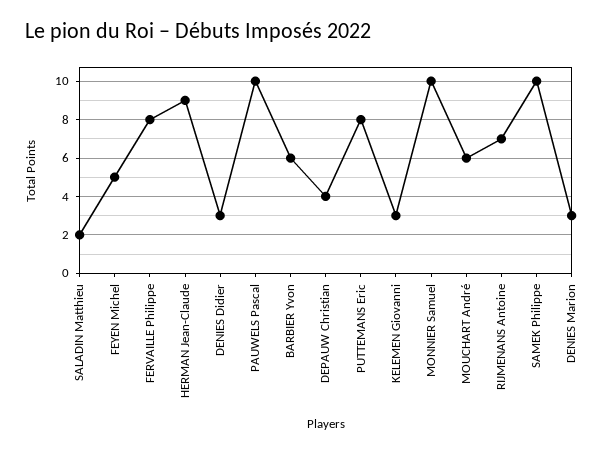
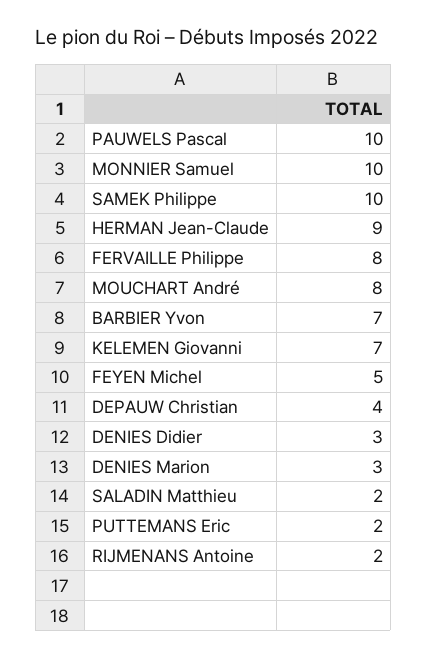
BARBIER Yvon: 6 -> 7
PUTTEMANS Eric: 8 -> 2
KELEMEN Giovanni: 3 -> 7
MOUCHART André: 6 -> 8
RIJMENANS Antoine: 7 -> 2

